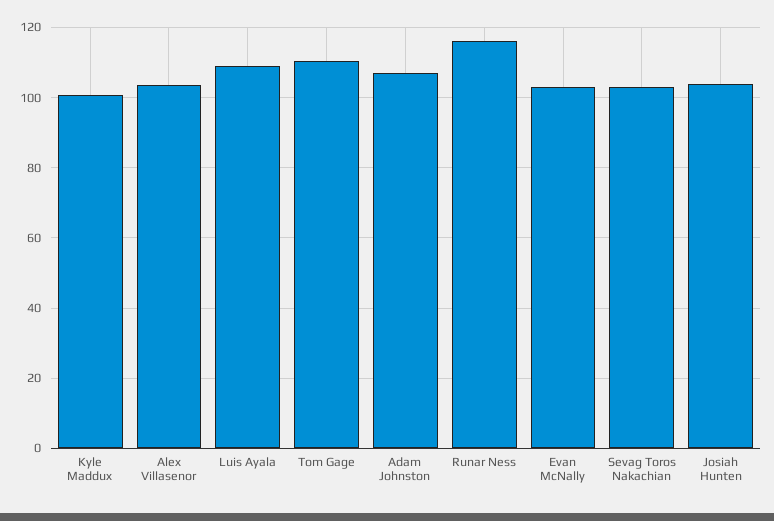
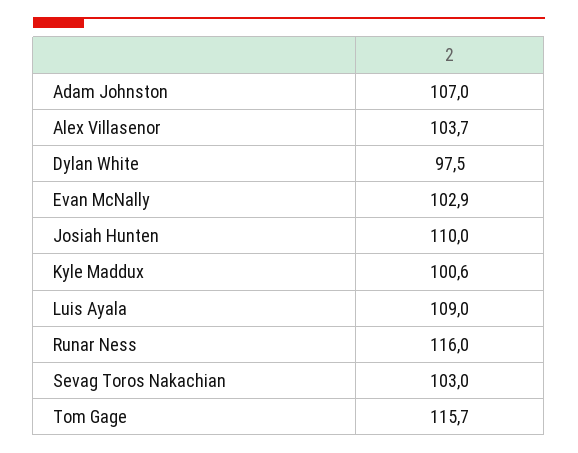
Tom Gage: 110 -> 115.7
Josiah Hunten: 104 -> 110
Dylan White: none -> 97.5

